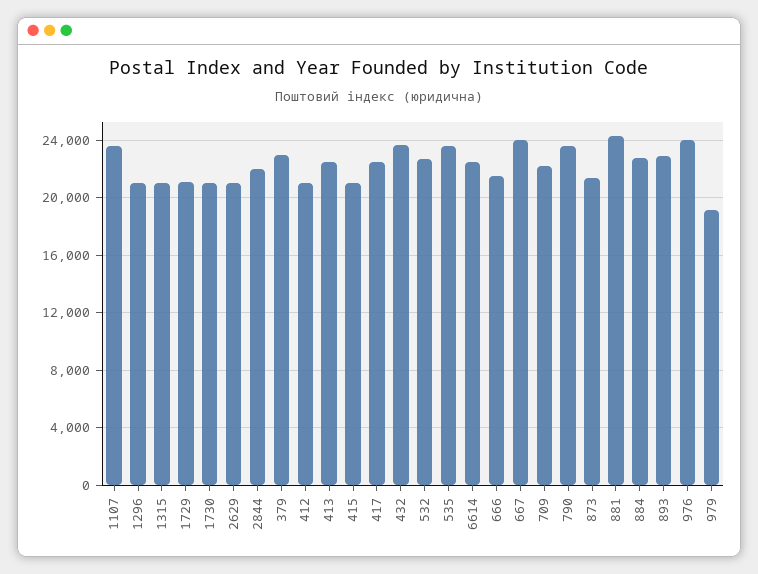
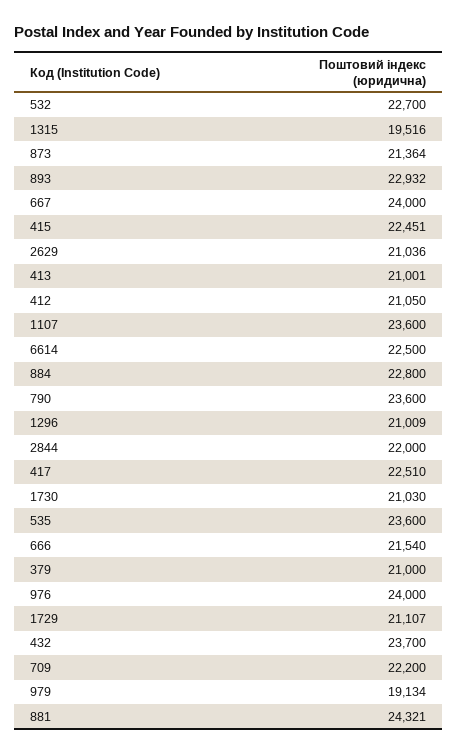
1315: 21000 -> 19516
379: 23000 -> 21000
413: 22500 -> 21001
415: 21000 -> 22451

